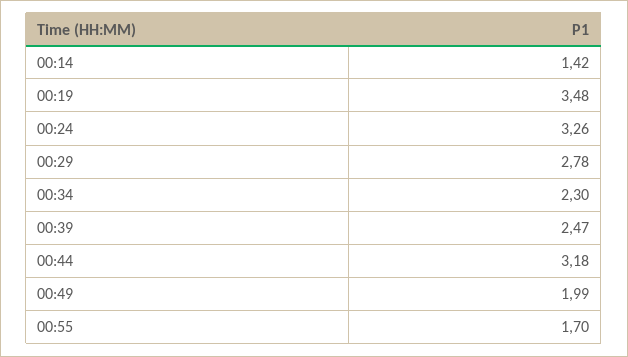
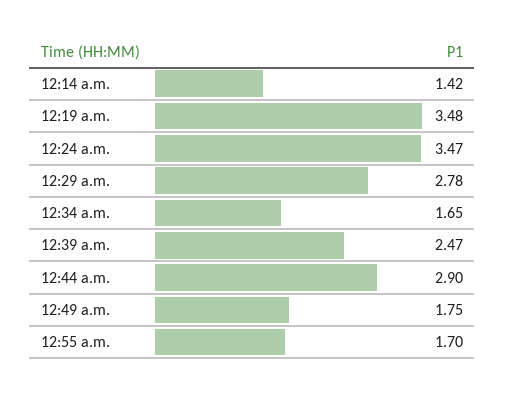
00:24: 3.26 -> 3.47
00:34: 2.3 -> 1.65
00:44: 3.18 -> 2.9
00:49: 1.99 -> 1.75

